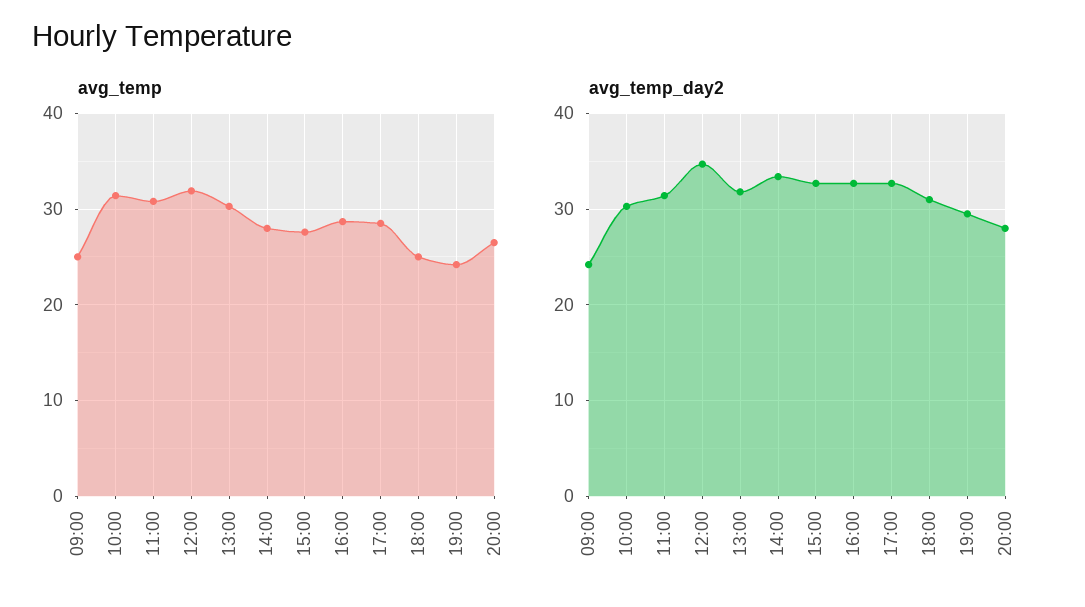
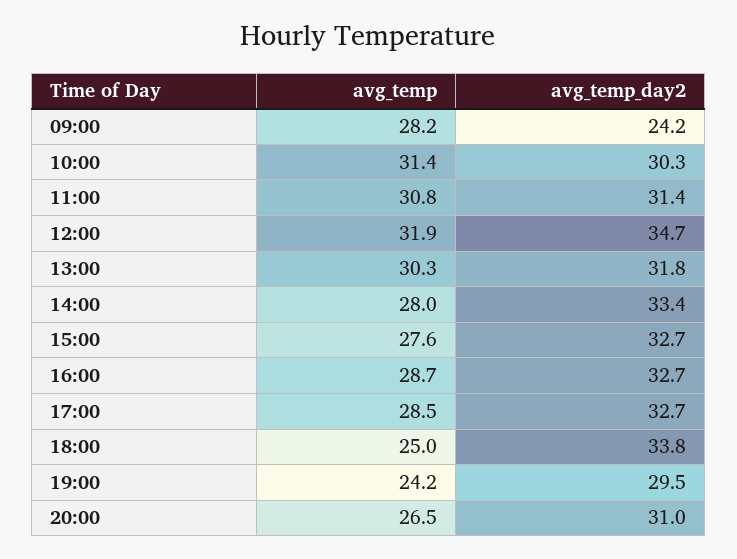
avg_temp, 09:00: 25 -> 28.2
avg_temp_day2, 18:00: 31 -> 33.8
avg_temp_day2, 20:00: 28 -> 31

